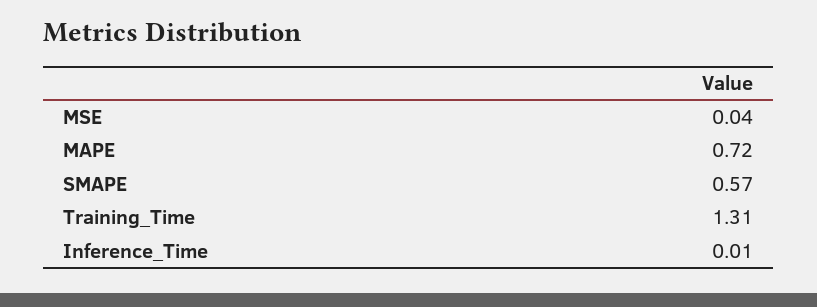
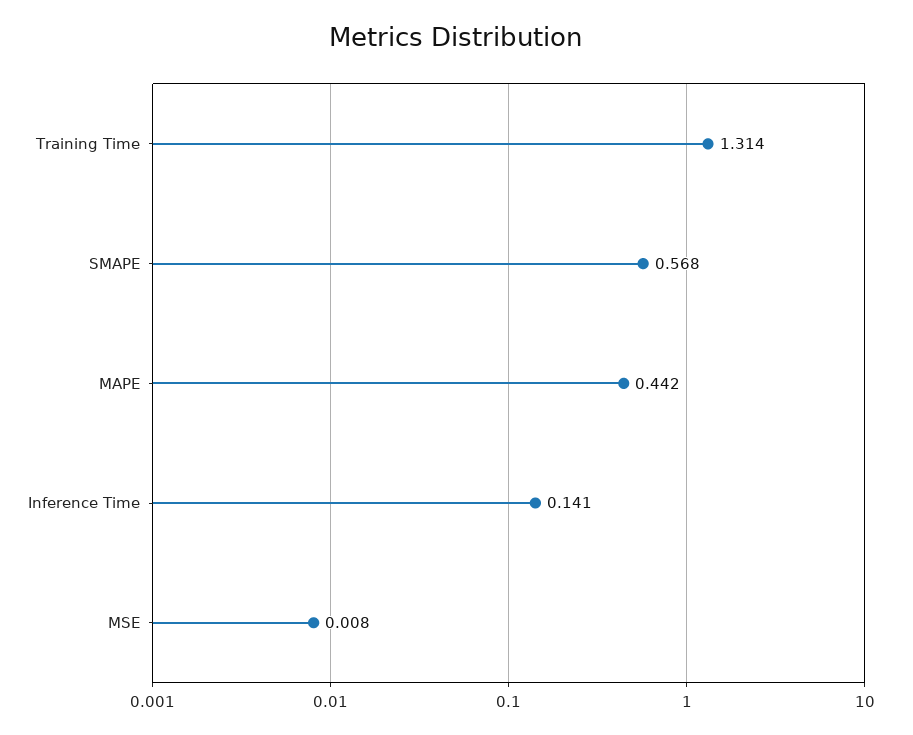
MSE: 0.04 -> 0.008
MAPE: 0.72 -> 0.442
Inference_Time: 0.01 -> 0.141

